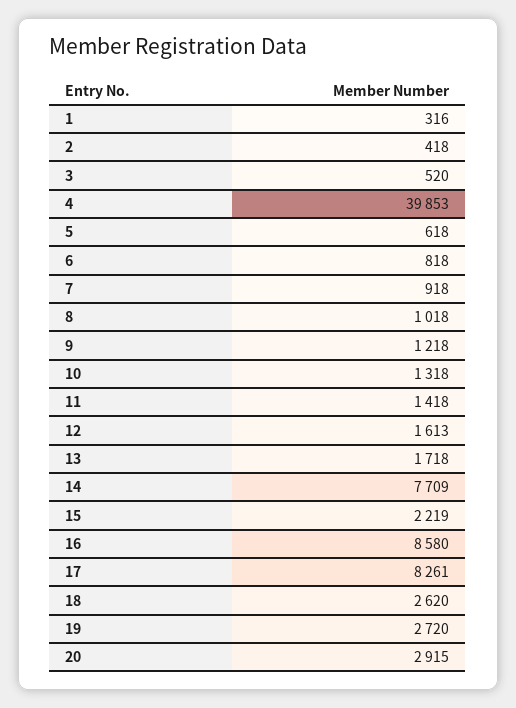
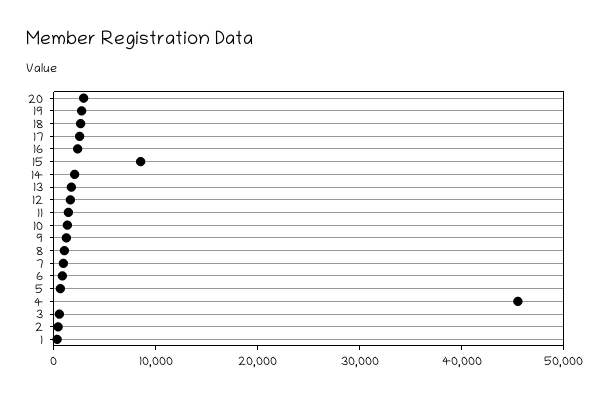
4: 39853 -> 46000
14: 7709 -> 2000
15: 2219 -> 8000
16: 8580 -> 2000
17: 8261 -> 2000

